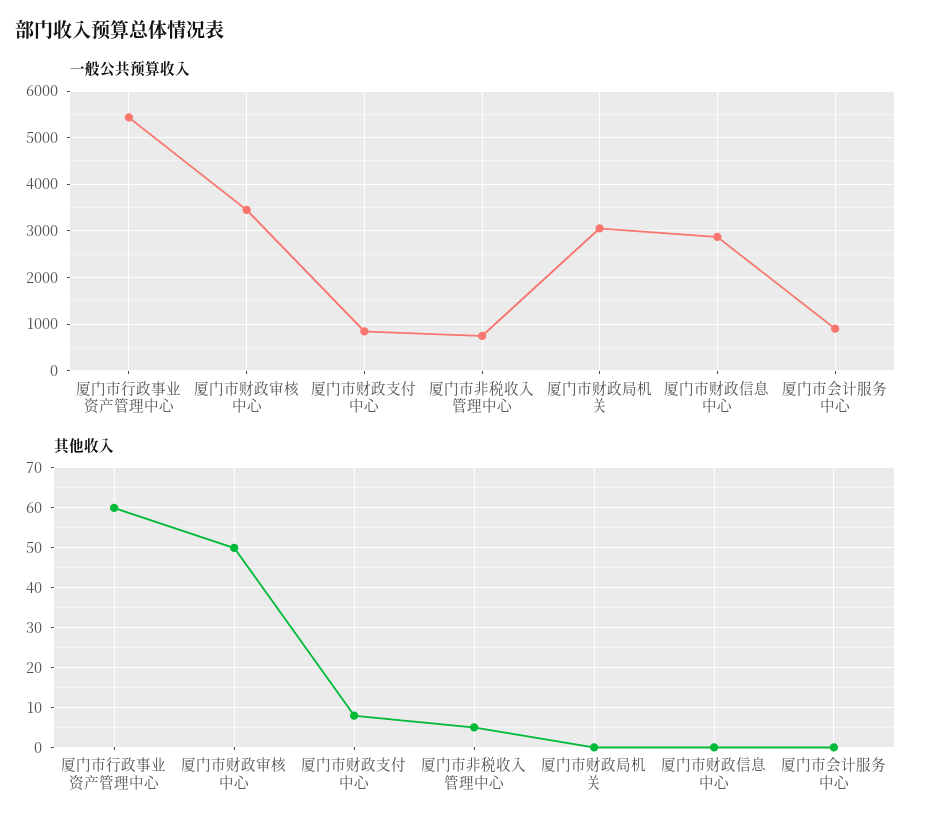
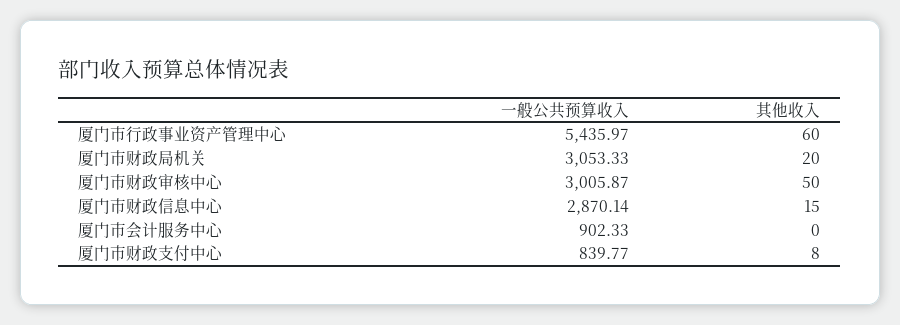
一般公共预算收入, 厦门市财政审核中心: 3400 -> 3005.87
一般公共预算收入, 厦门市非税收入管理中心: 800 -> none
其他收入, 厦门市非税收入管理中心: 5 -> none
其他收入, 厦门市财政局机关: 0 -> 20
其他收入, 厦门市财政信息中心: 0 -> 15

